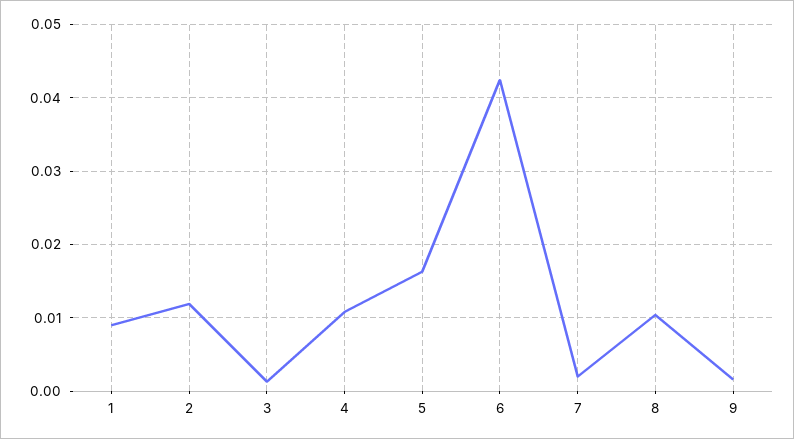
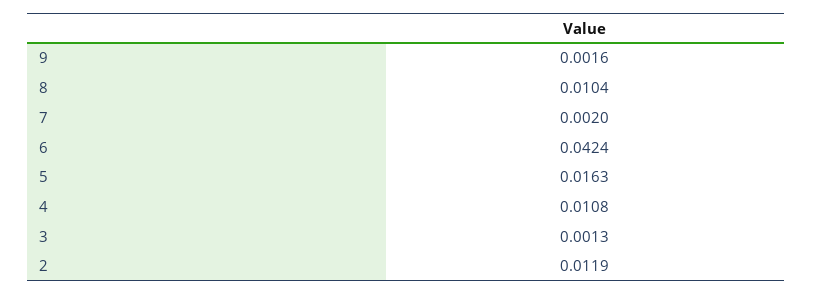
1: 0.009 -> none

